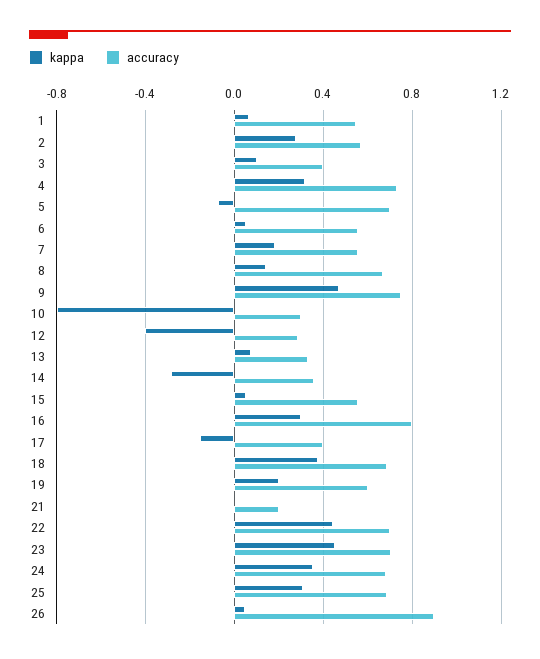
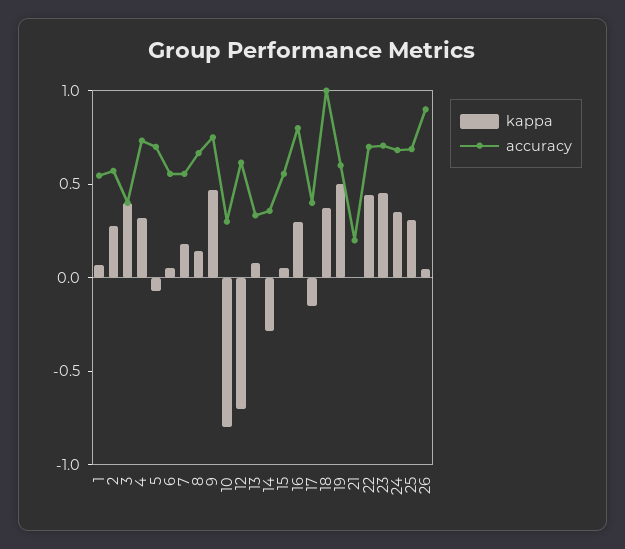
kappa, 3: 0.1 -> 0.4
kappa, 12: -0.4 -> -0.7
accuracy, 12: 0.3 -> 0.6
accuracy, 18: 0.7 -> 1
kappa, 19: 0.2 -> 0.5

